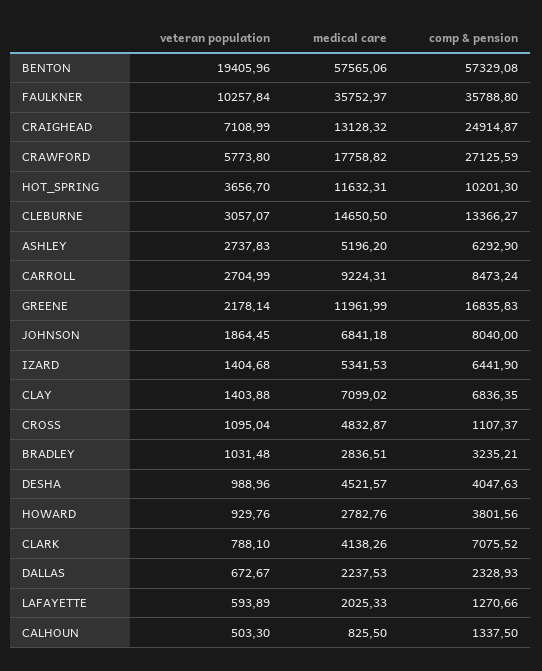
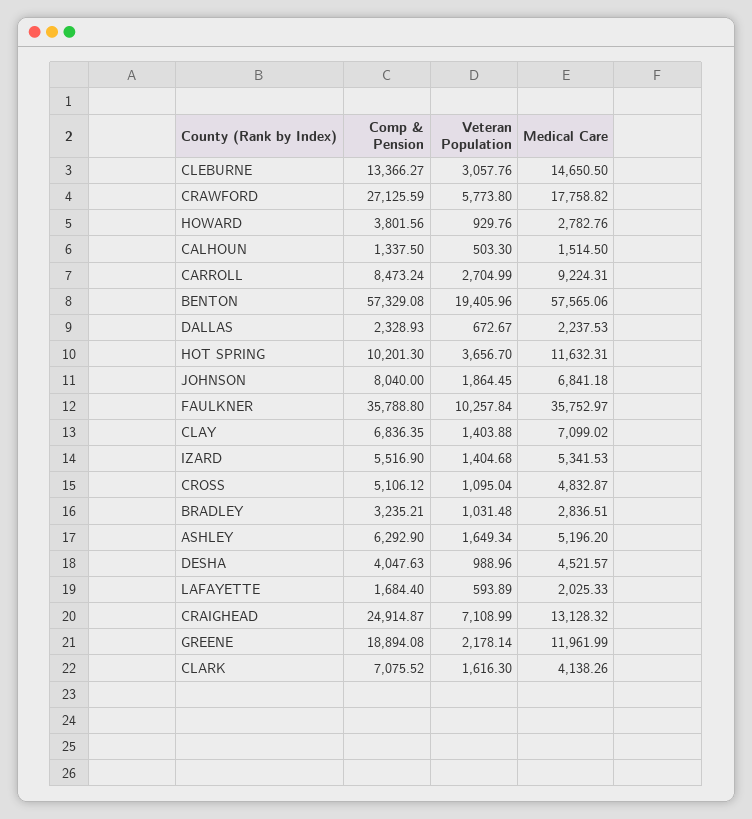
veteran population, CLEBURNE: 3057.07 -> 3057.76
veteran population, ASHLEY: 2737.83 -> 1649.34
comp & pension, GREENE: 16835.83 -> 18894.08
comp & pension, IZARD: 6441.9 -> 5516.9
comp & pension, CROSS: 1107.37 -> 5106.12
veteran population, CLARK: 788.1 -> 1616.3
comp & pension, LAFAYETTE: 1270.66 -> 1684.4
medical care, CALHOUN: 825.5 -> 1514.5

